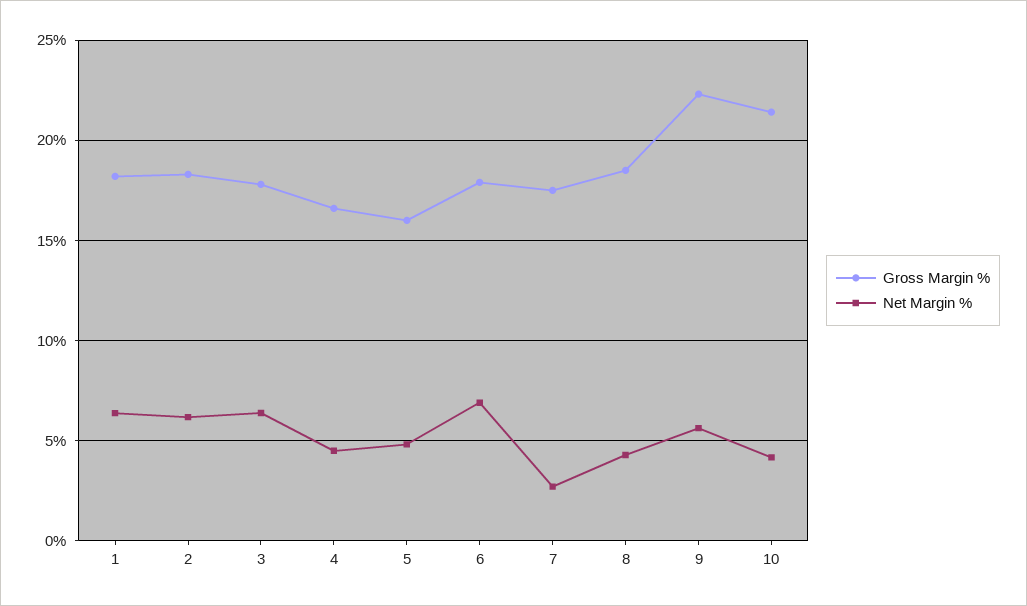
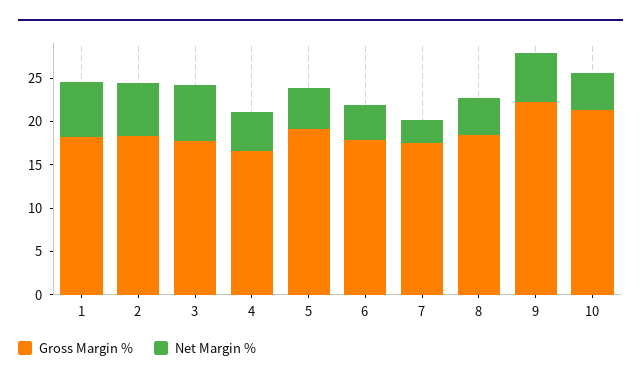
Gross Margin %, 5: 16 -> 19
Net Margin %, 6: 7 -> 4

